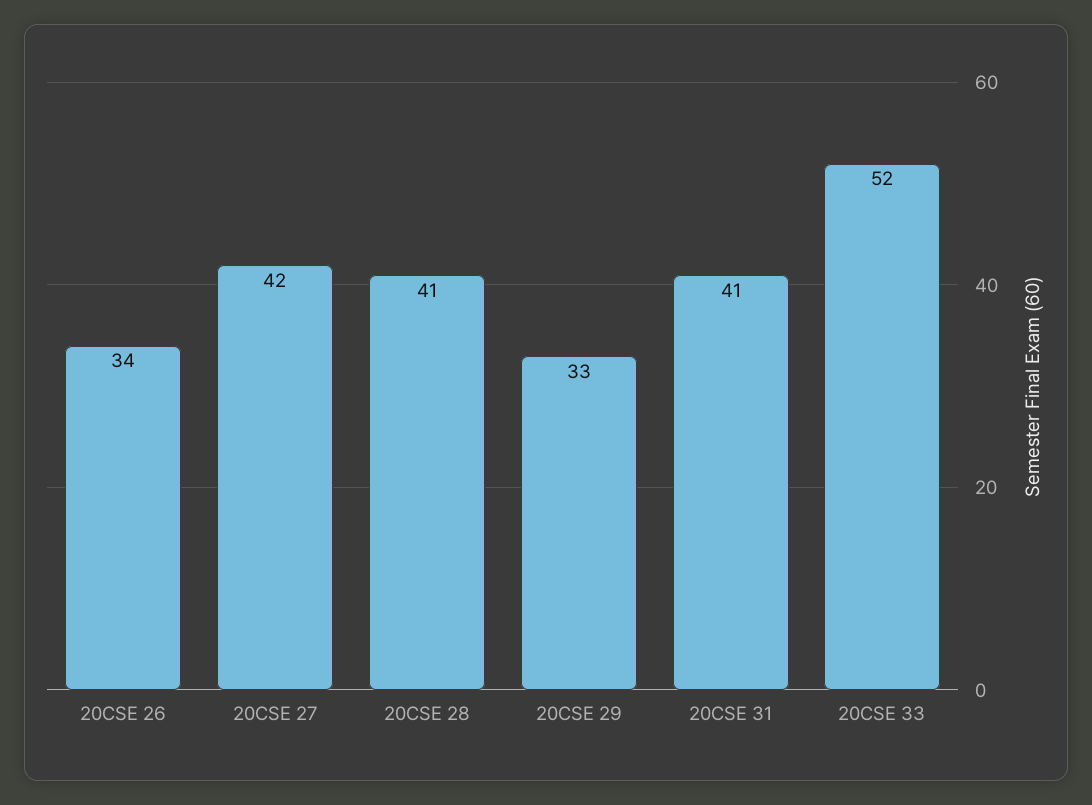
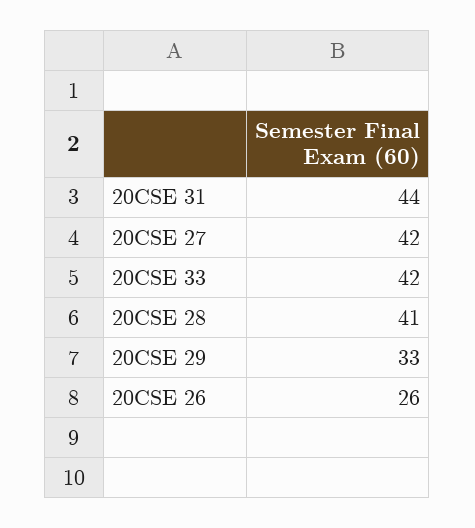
20CSE 26: 34 -> 26
20CSE 31: 41 -> 44
20CSE 33: 52 -> 42

